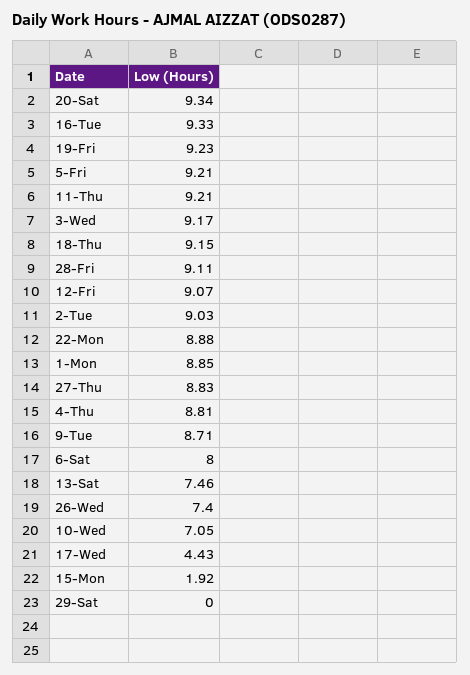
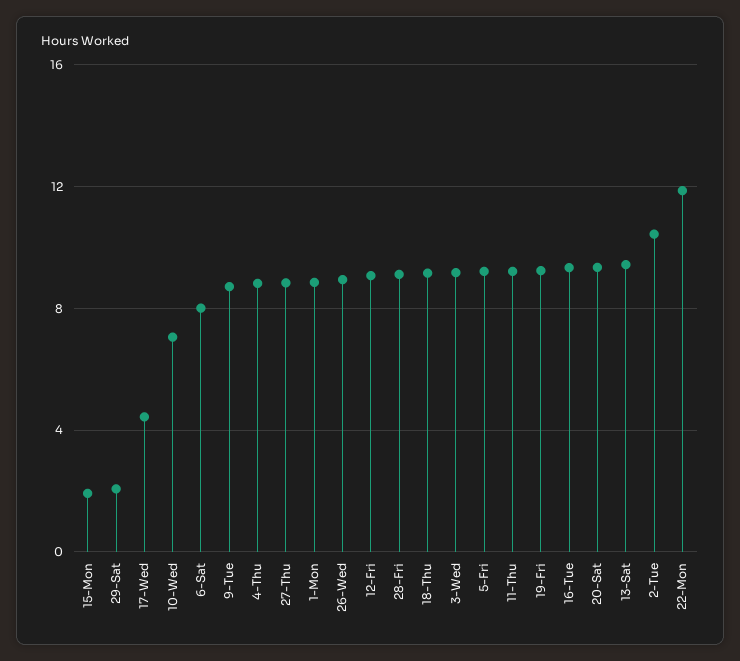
2-Tue: 9.03 -> 10.5
22-Mon: 8.88 -> 12
13-Sat: 7.46 -> 9.5
26-Wed: 7.4 -> 9
29-Sat: 0 -> 2

